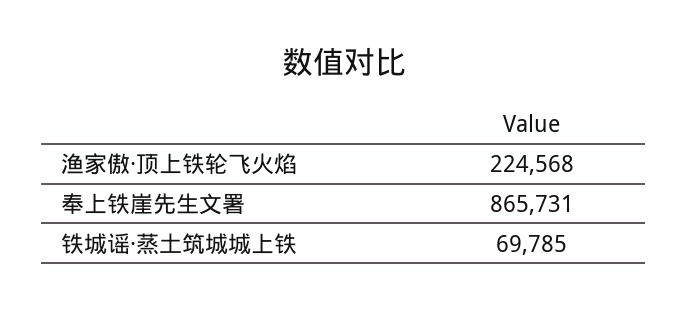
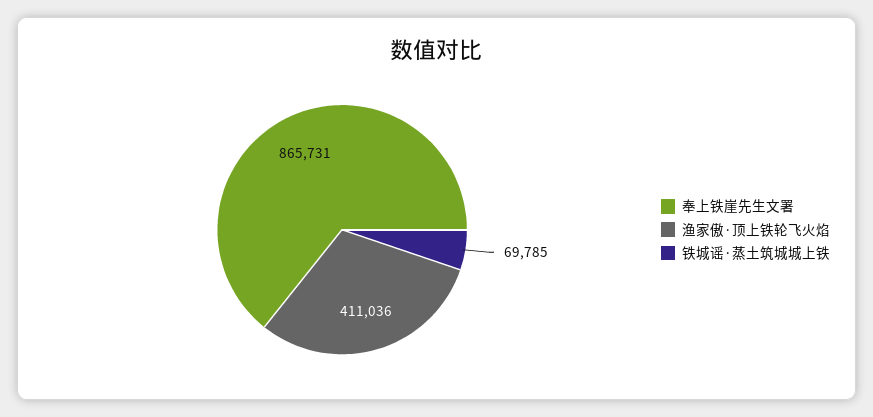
渔家傲·顶上铁轮飞火焰: 224568 -> 411036

